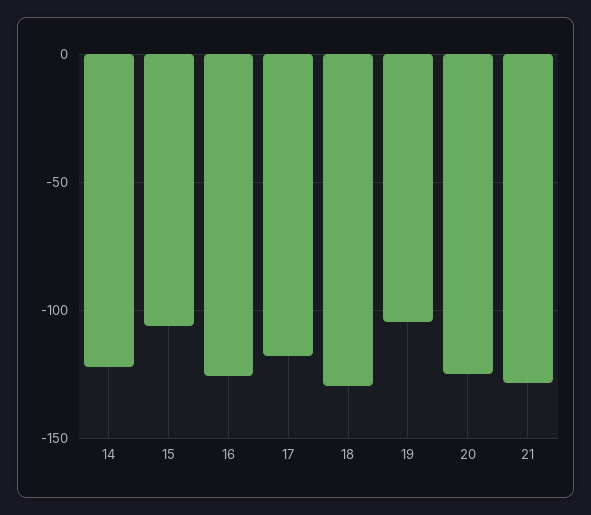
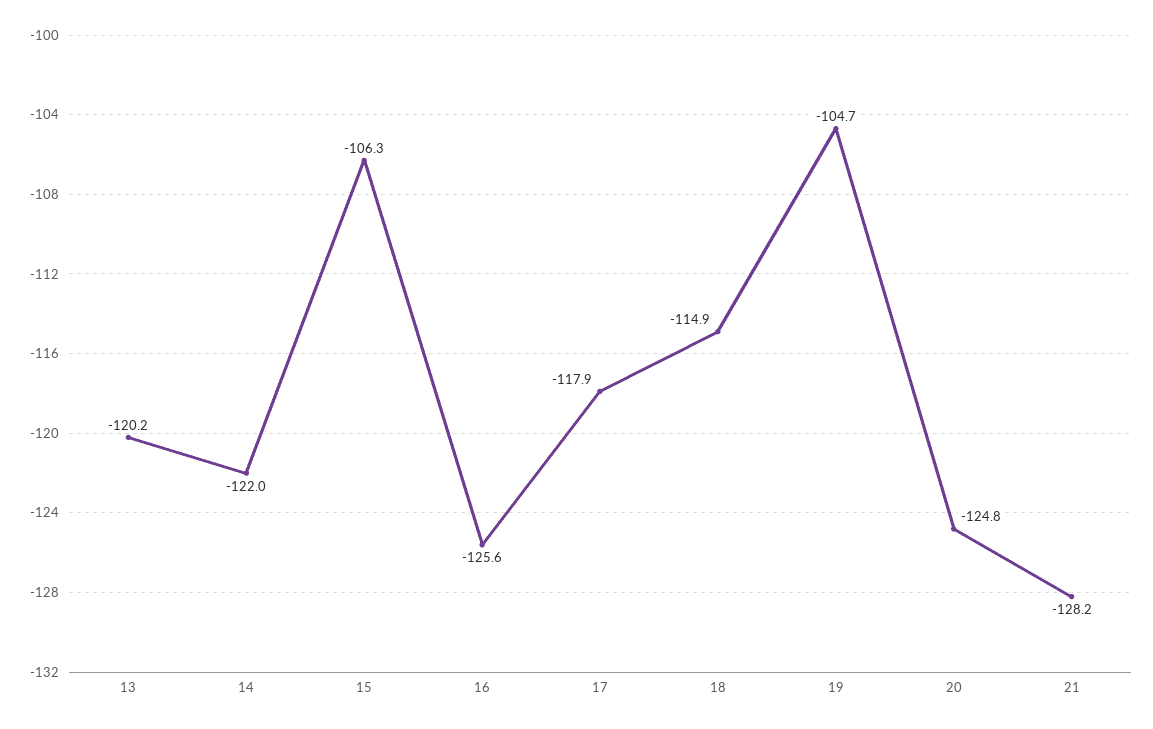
18: -130 -> -114.9
13: none -> -120.2

